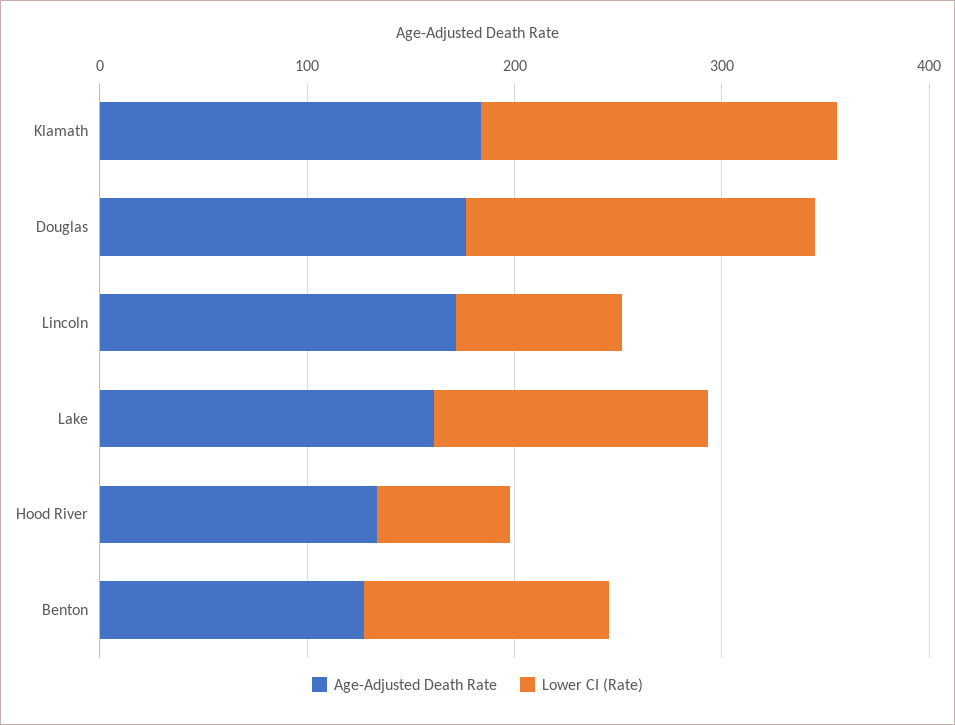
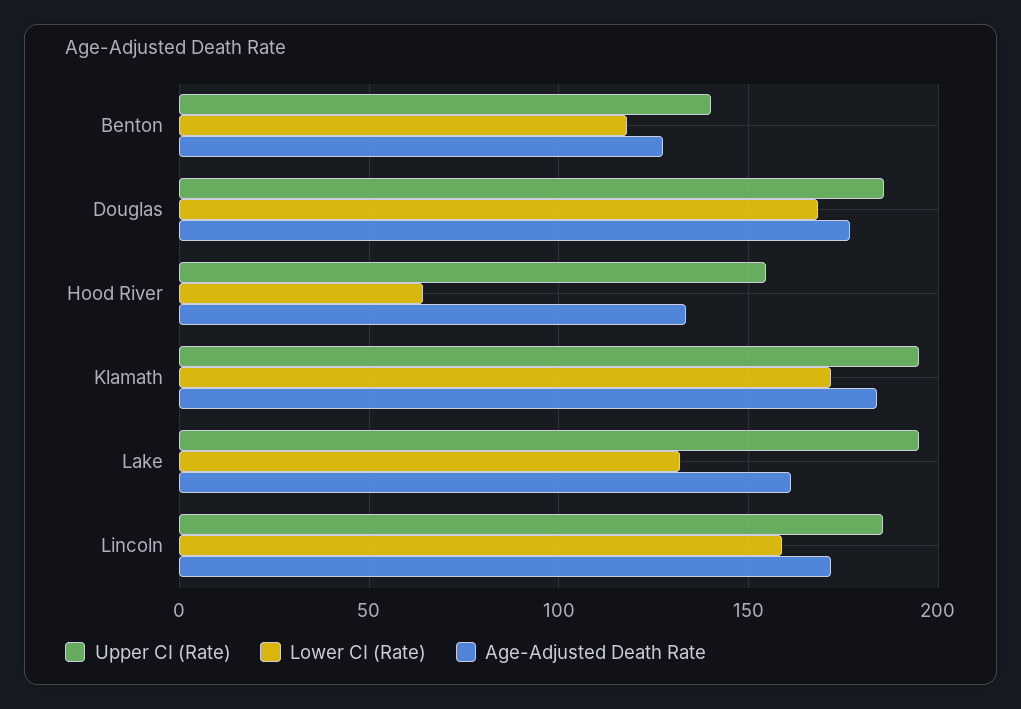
Lower CI (Rate), Lincoln: 80 -> 160
Upper CI (Rate), Benton: none -> 140
Upper CI (Rate), Douglas: none -> 185
Upper CI (Rate), Hood River: none -> 155
Upper CI (Rate), Klamath: none -> 195
Upper CI (Rate), Lake: none -> 195
Upper CI (Rate), Lincoln: none -> 185

